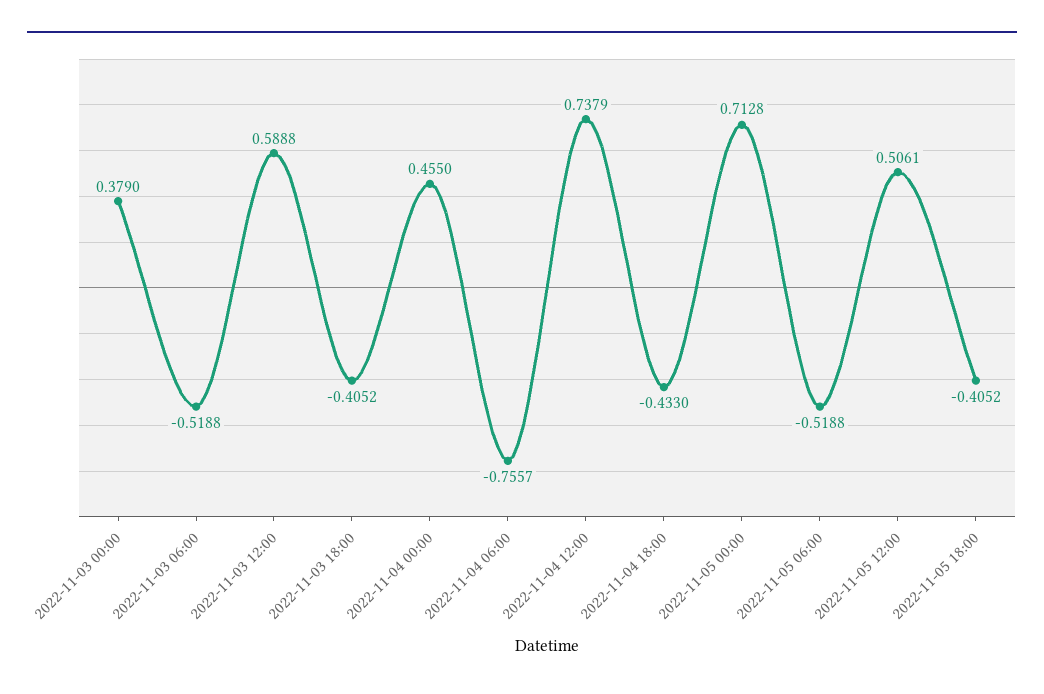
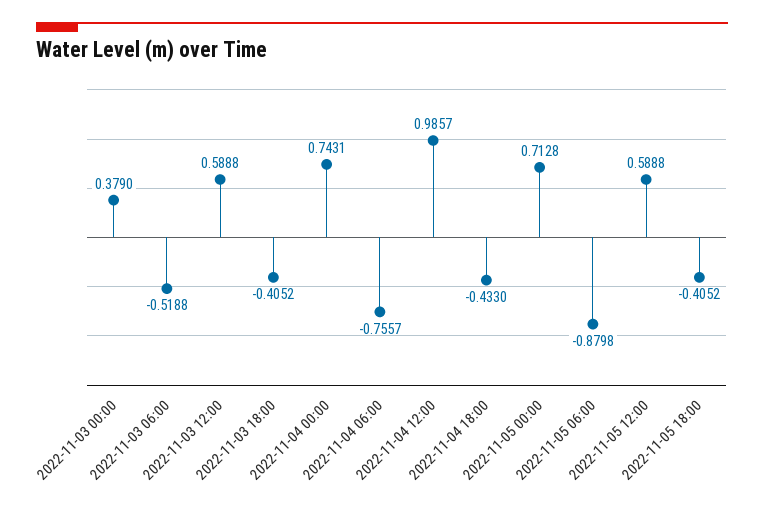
2022-11-04 00:00: 0.455 -> 0.7431
2022-11-04 12:00: 0.7379 -> 0.9857
2022-11-05 06:00: -0.5188 -> -0.8798
2022-11-05 12:00: 0.5061 -> 0.5888

